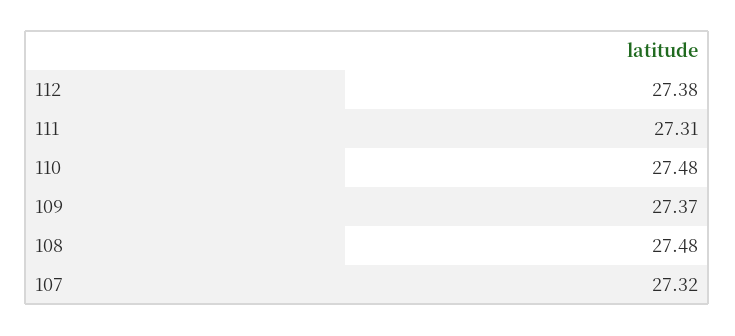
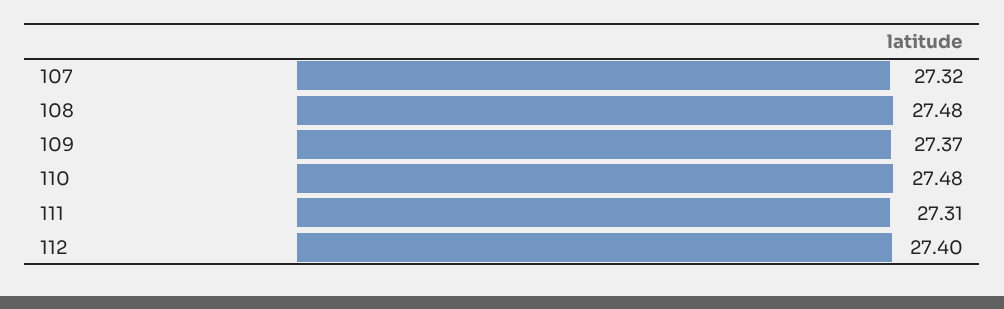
112: 27.38 -> 27.4

